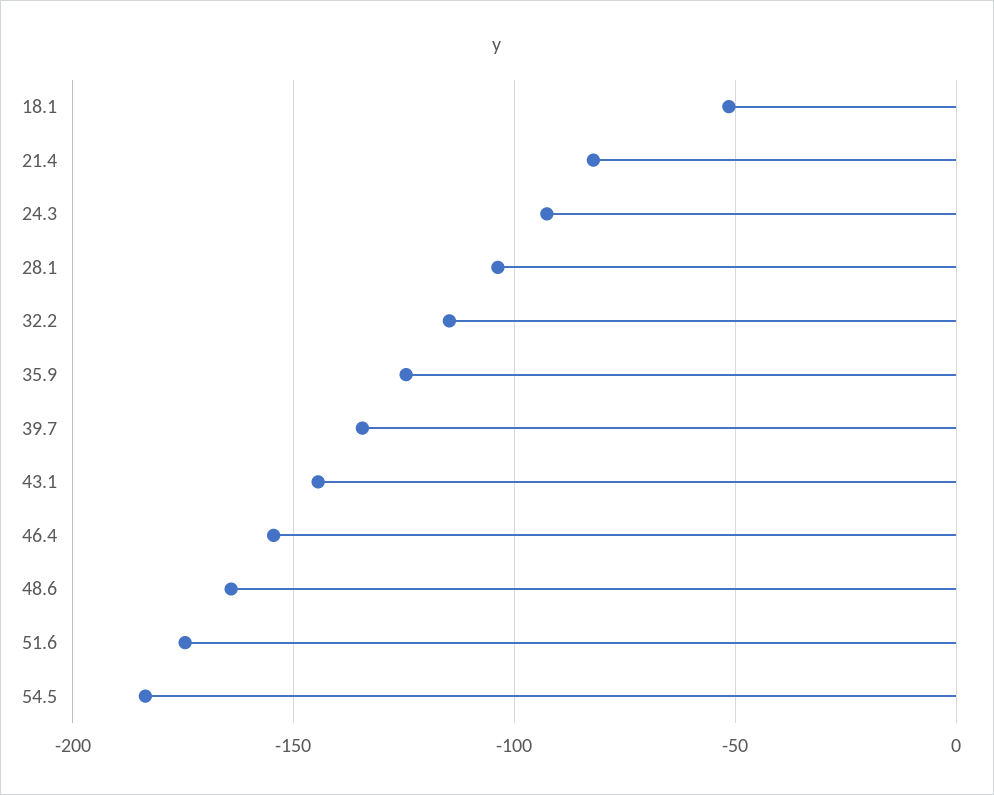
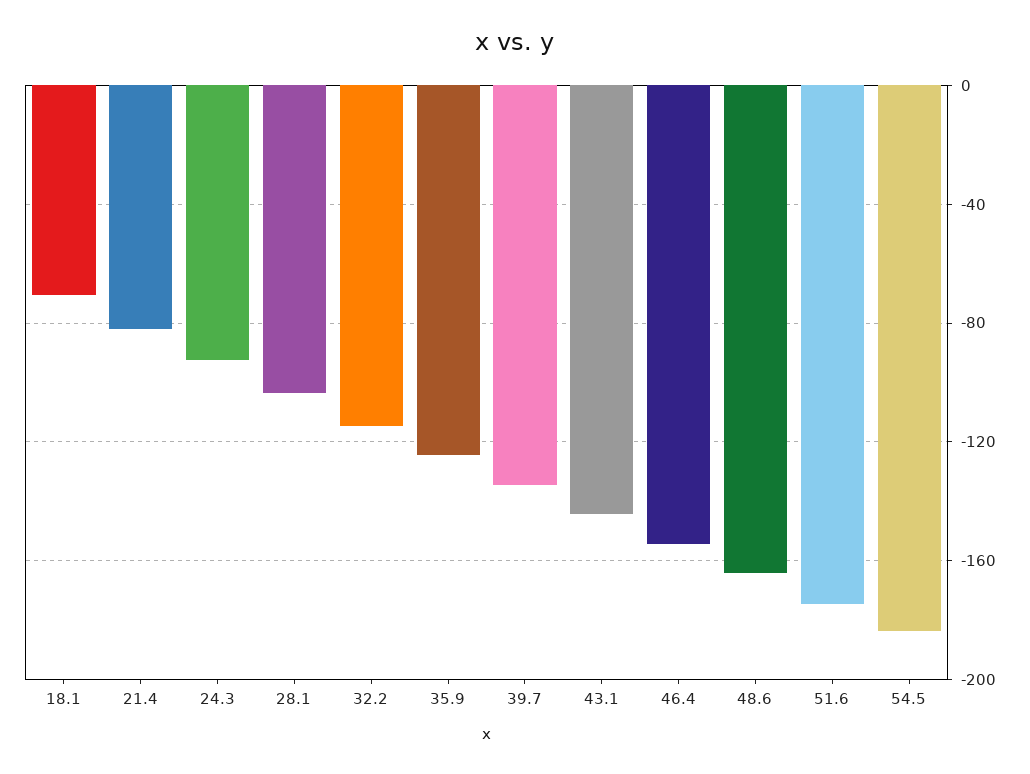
18.1: -50 -> -70

